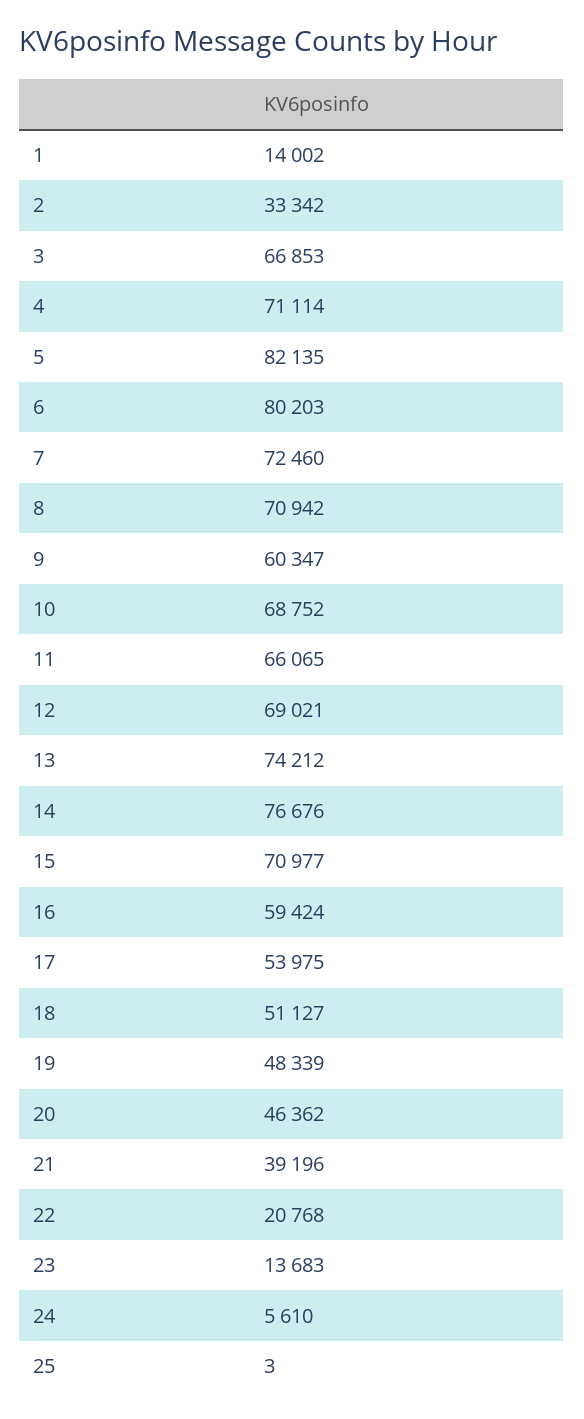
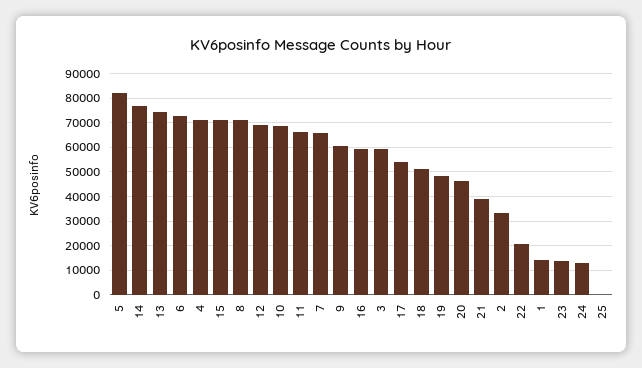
3: 66853 -> 60000
6: 80203 -> 72500
7: 72460 -> 65000
24: 5610 -> 12500

